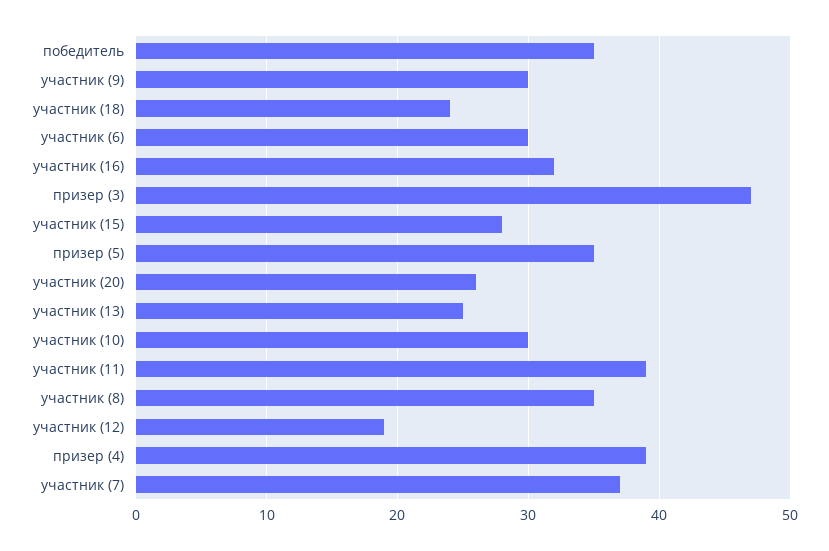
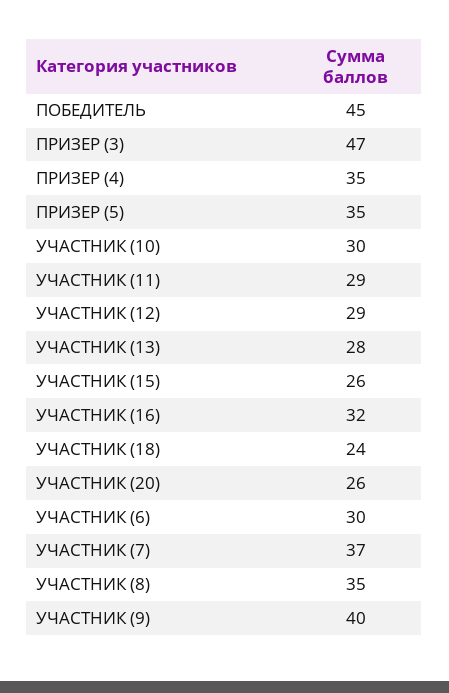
победитель: 35 -> 45
участник (9): 30 -> 40
участник (15): 28 -> 26
участник (13): 25 -> 28
участник (11): 39 -> 29
участник (12): 19 -> 29
призер (4): 39 -> 35

